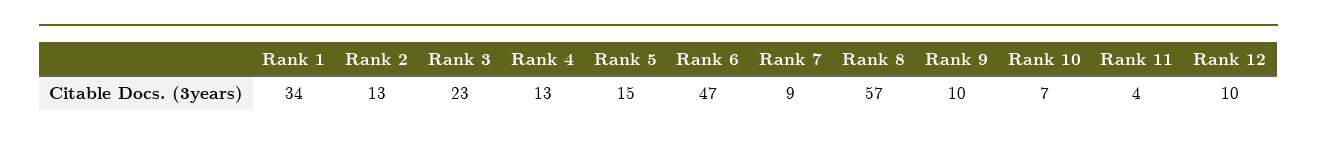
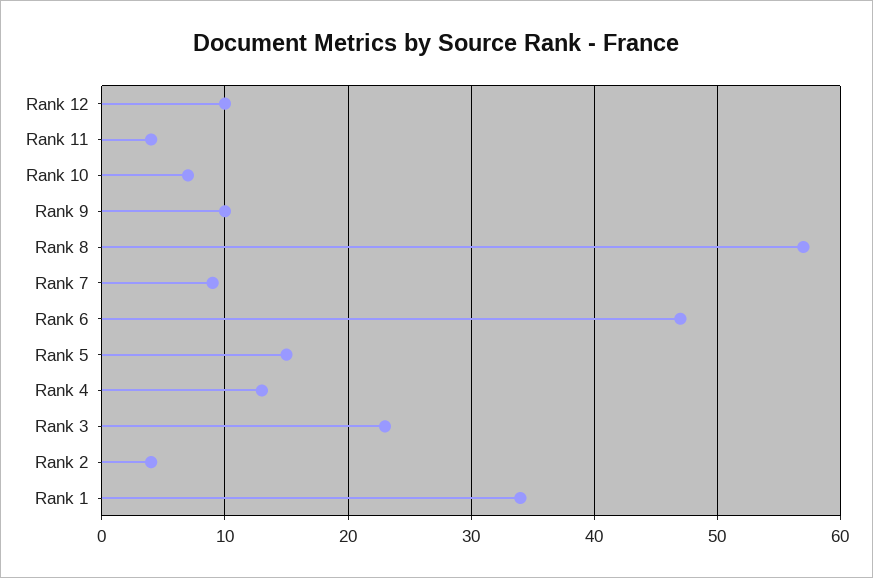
Rank 2: 13 -> 4

